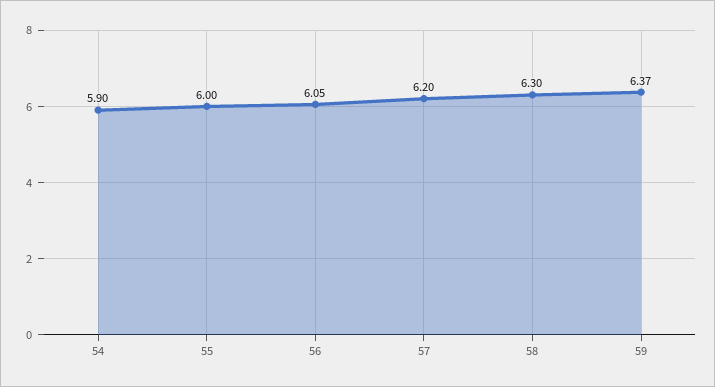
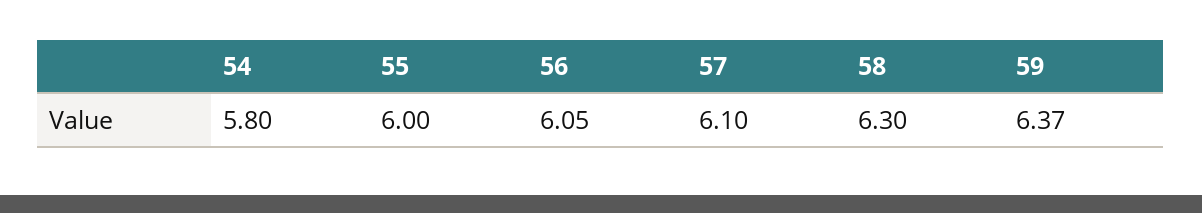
54: 5.9 -> 5.8
57: 6.2 -> 6.1

